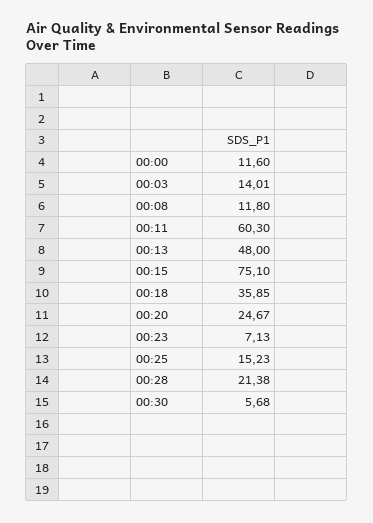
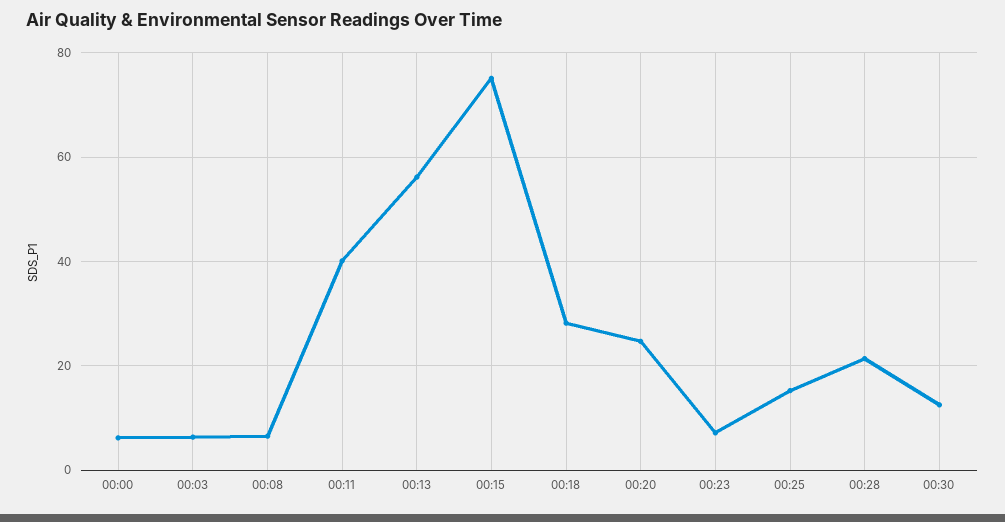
00:00: 11.6 -> 6
00:03: 14.01 -> 6
00:08: 11.8 -> 6
00:11: 60.3 -> 40
00:13: 48 -> 56
00:18: 35.85 -> 28
00:30: 5.68 -> 12

